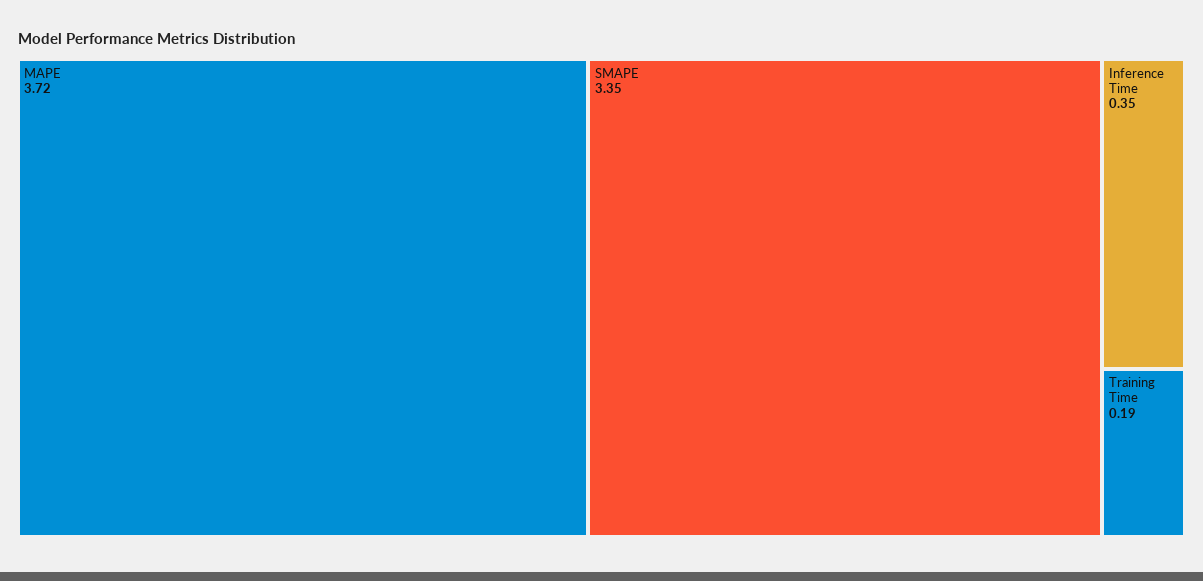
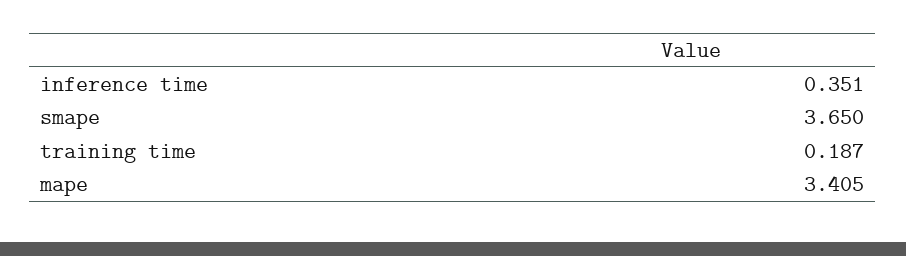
MAPE: 3.72 -> 3.405
SMAPE: 3.35 -> 3.65

